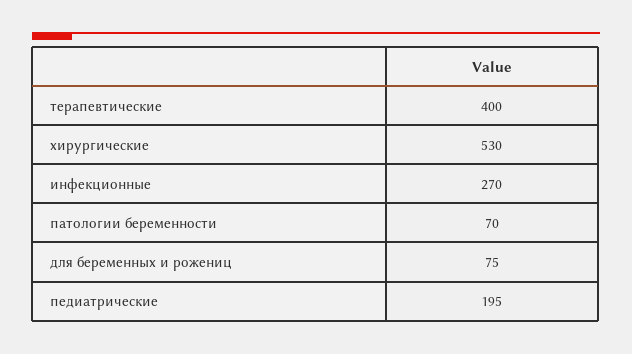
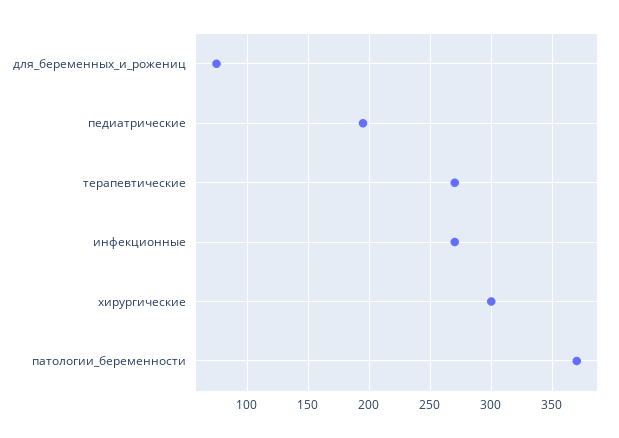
терапевтические: 400 -> 270
хирургические: 530 -> 300
патологии беременности: 70 -> 370

